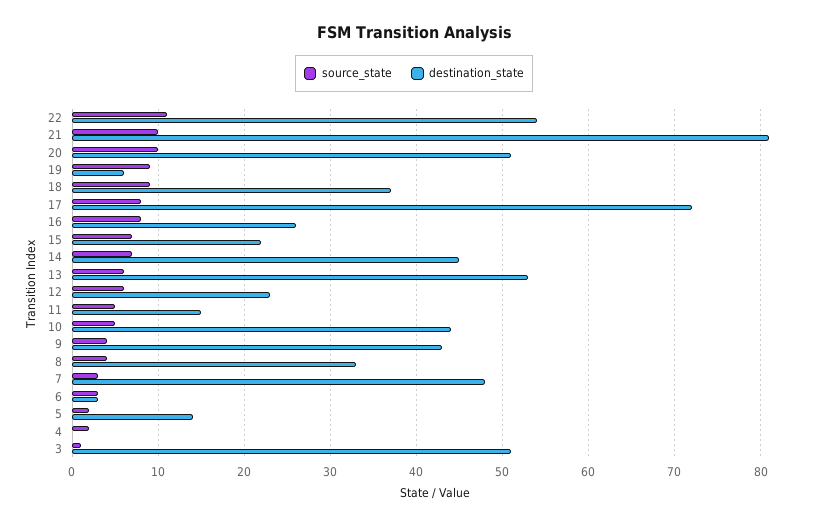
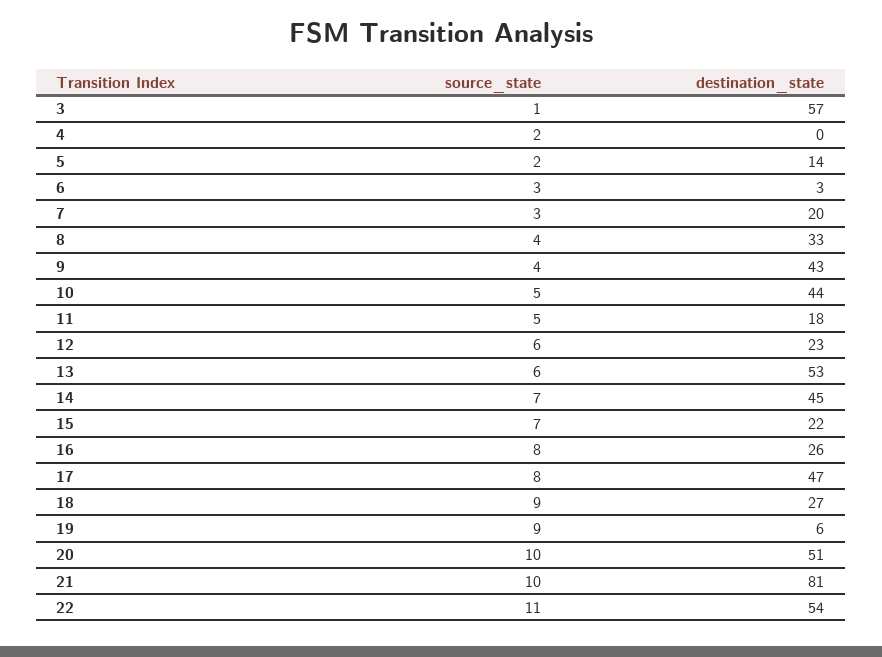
destination_state, 18: 37 -> 27
destination_state, 17: 72 -> 47
destination_state, 11: 15 -> 18
destination_state, 7: 48 -> 20
destination_state, 3: 51 -> 57

